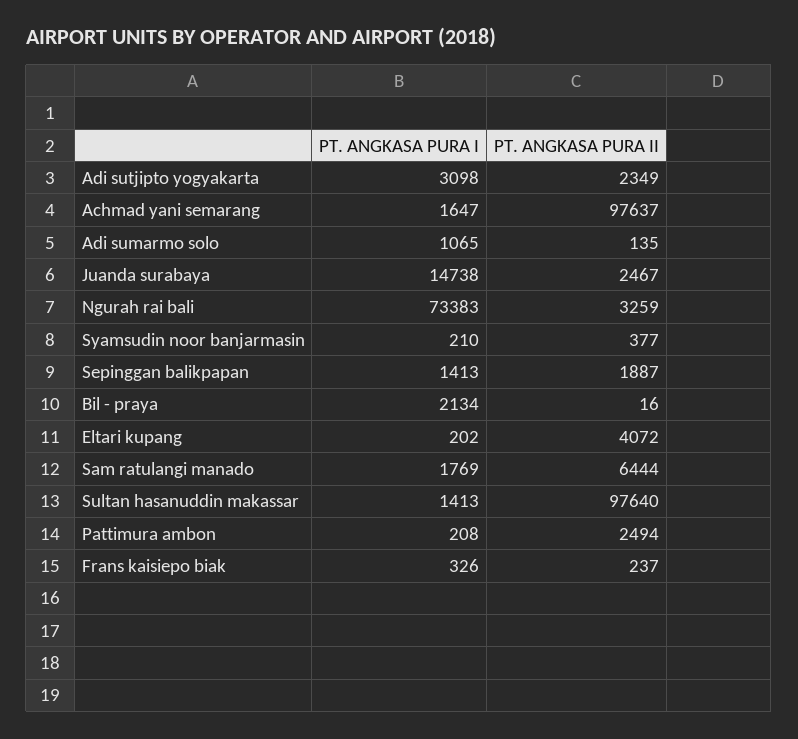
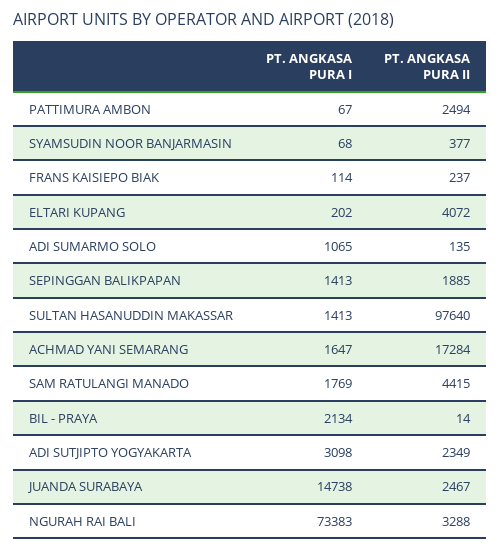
PT. ANGKASA PURA II, Achmad yani semarang: 97637 -> 17284
PT. ANGKASA PURA II, Ngurah rai bali: 3259 -> 3288
PT. ANGKASA PURA I, Syamsudin noor banjarmasin: 210 -> 68
PT. ANGKASA PURA II, Sepinggan balikpapan: 1887 -> 1885
PT. ANGKASA PURA II, Bil - praya: 16 -> 14
PT. ANGKASA PURA II, Sam ratulangi manado: 6444 -> 4415
PT. ANGKASA PURA I, Pattimura ambon: 208 -> 67
PT. ANGKASA PURA I, Frans kaisiepo biak: 326 -> 114

